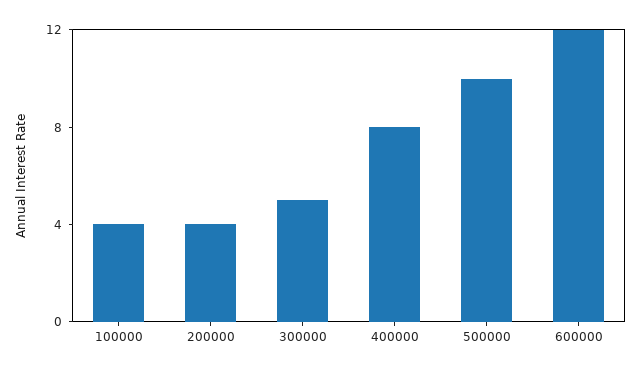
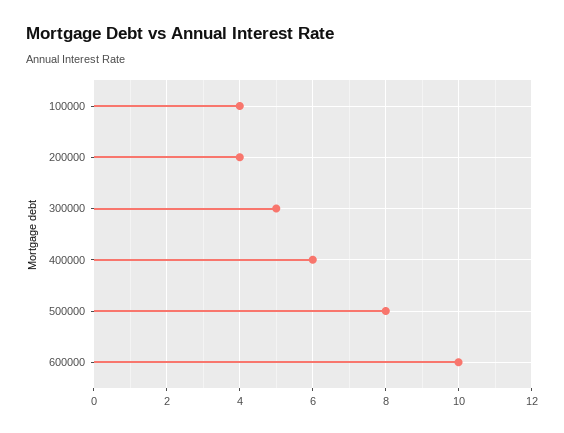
400000: 8 -> 6
500000: 10 -> 8
600000: 12 -> 10

